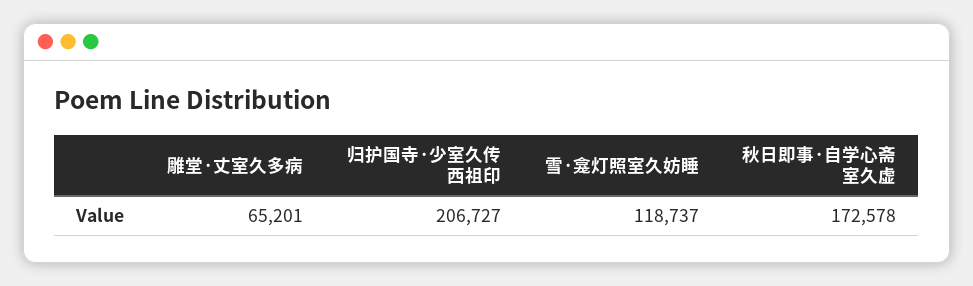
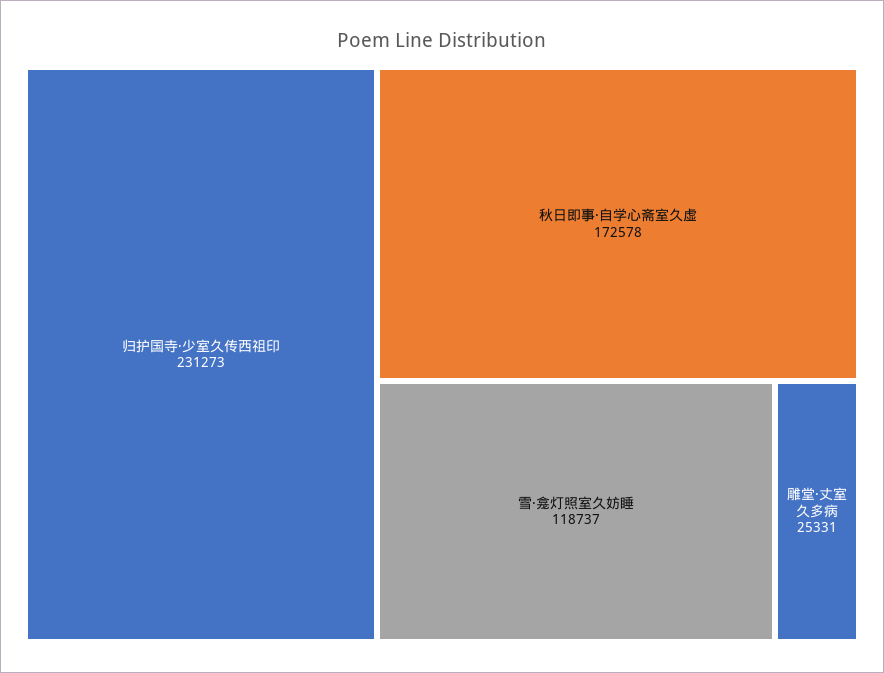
雕堂·丈室久多病: 65201 -> 25331
归护国寺·少室久传西祖印: 206727 -> 231273

